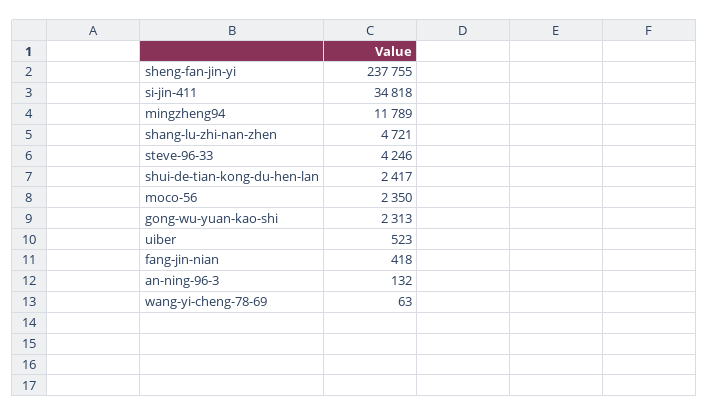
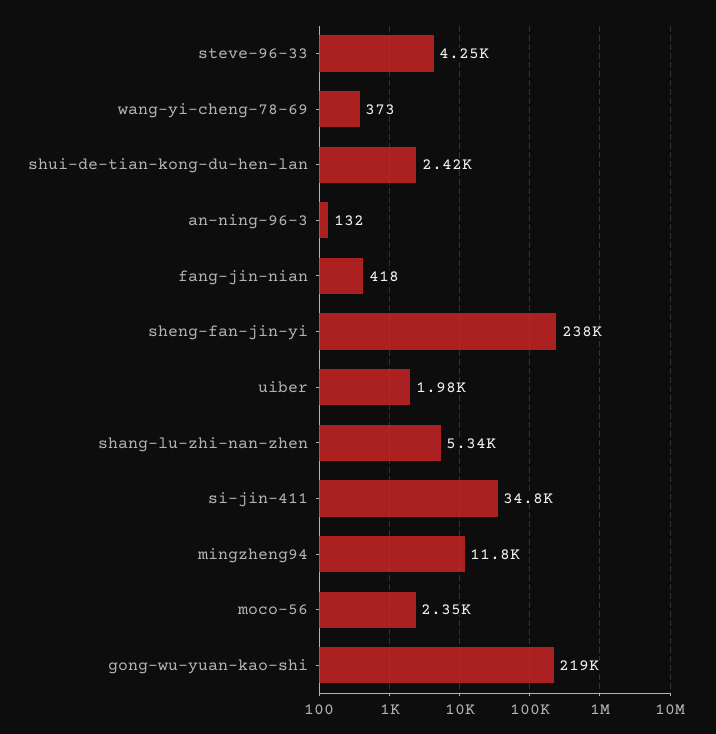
shang-lu-zhi-nan-zhen: 4721 -> 5340
gong-wu-yuan-kao-shi: 2313 -> 219000
uiber: 523 -> 1980
wang-yi-cheng-78-69: 63 -> 373

